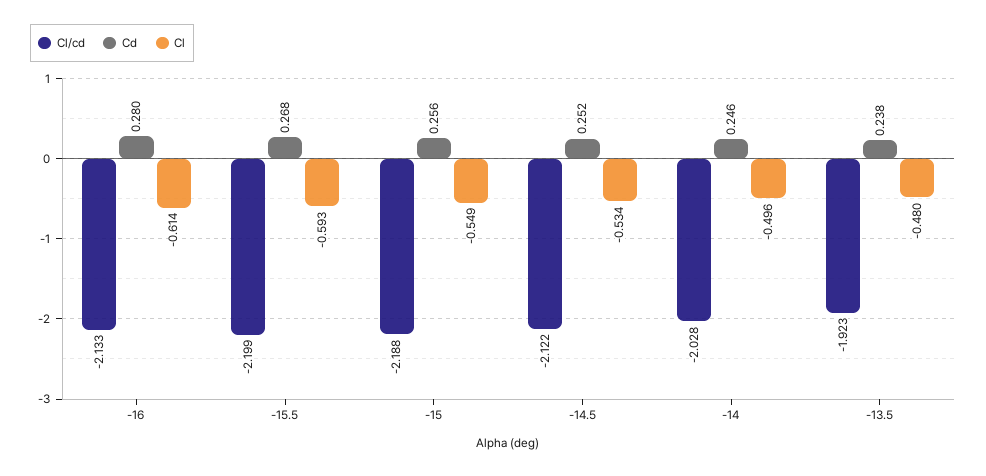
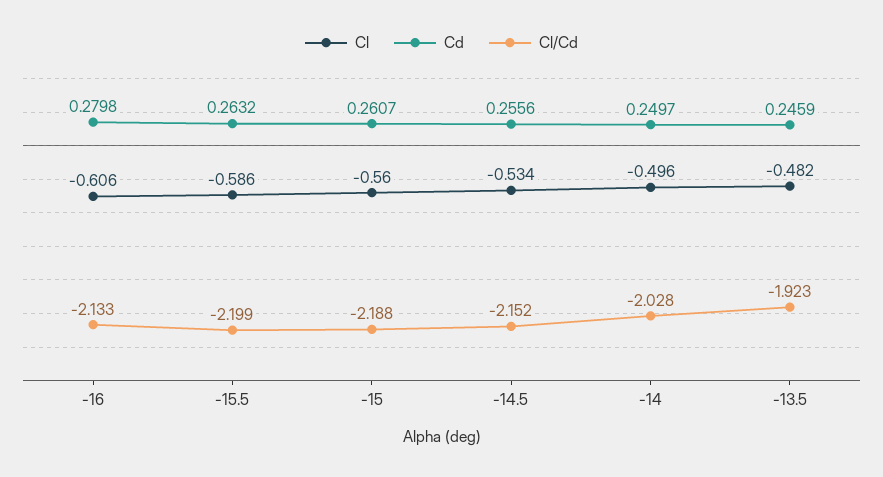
Cl, -16: -0.614 -> -0.606
Cd, -15.5: 0.268 -> 0.2632
Cl, -15.5: -0.593 -> -0.586
Cd, -15: 0.256 -> 0.2607
Cl, -15: -0.549 -> -0.56
Cl/cd, -14.5: -2.122 -> -2.152
Cd, -14.5: 0.252 -> 0.2556
Cd, -14: 0.246 -> 0.2497
Cd, -13.5: 0.238 -> 0.2459
Cl, -13.5: -0.48 -> -0.482

